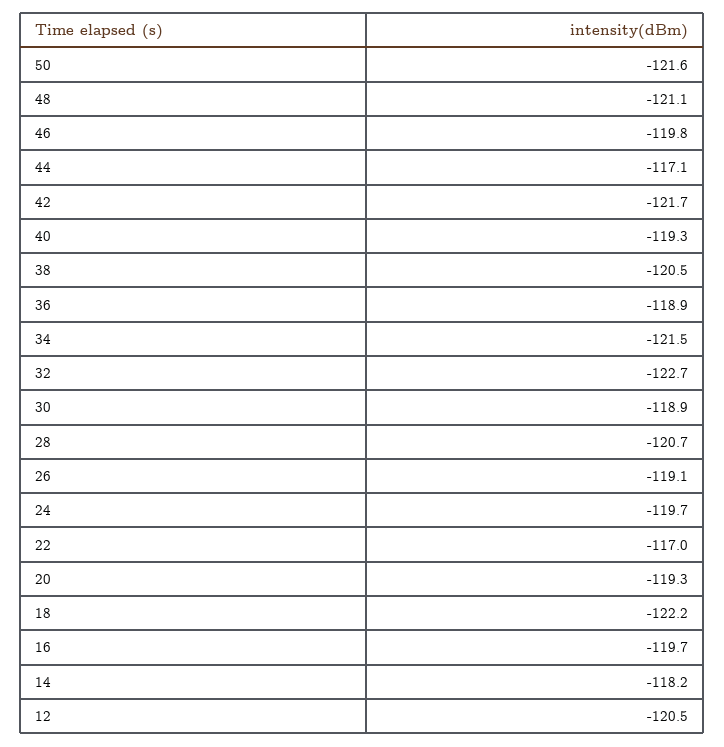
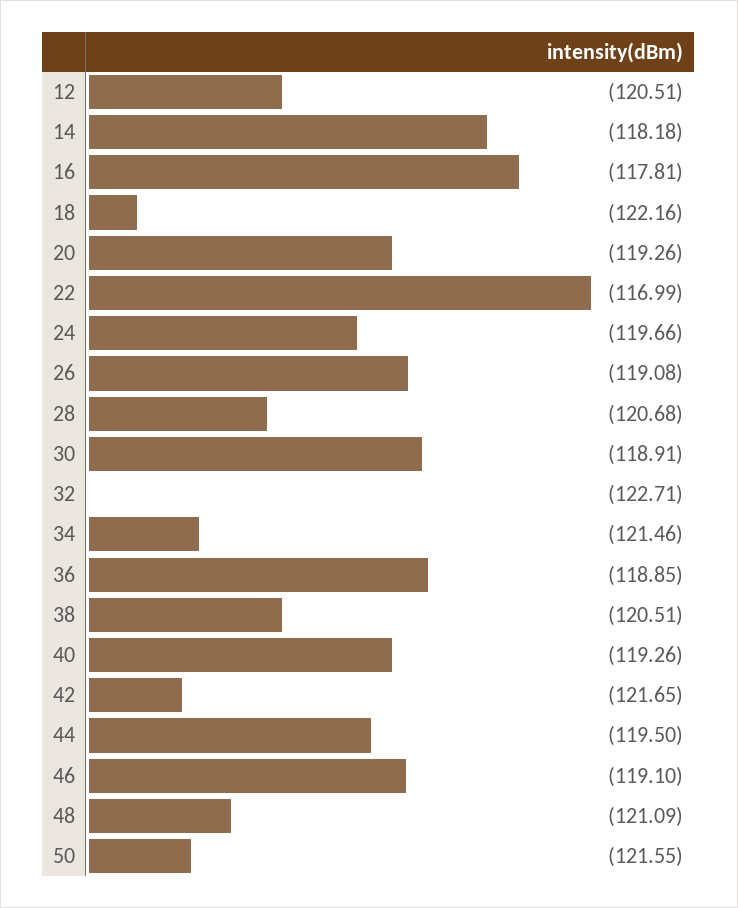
46: -119.8 -> -119.1
44: -117.1 -> -119.5
16: -119.7 -> -117.81

